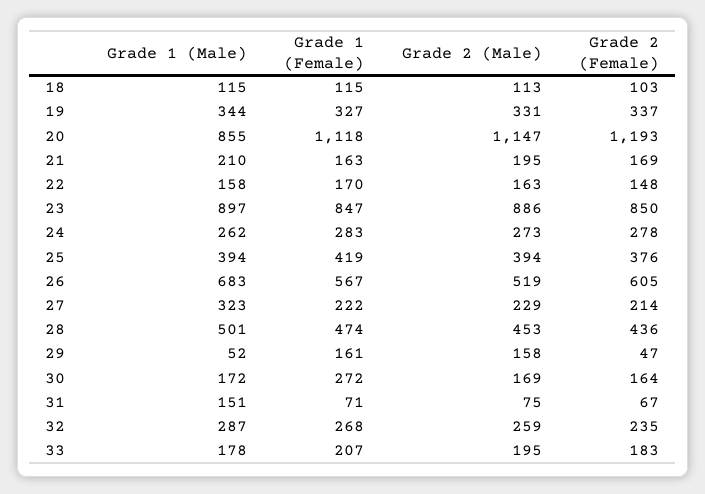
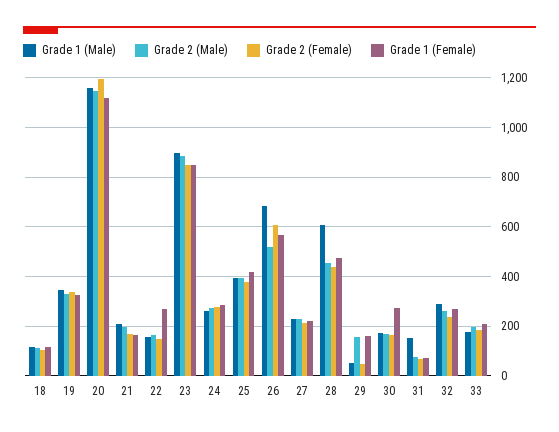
Grade 1 (Male), 20: 855 -> 1150
Grade 1 (Female), 22: 170 -> 275
Grade 1 (Male), 27: 323 -> 225
Grade 1 (Male), 28: 501 -> 600

